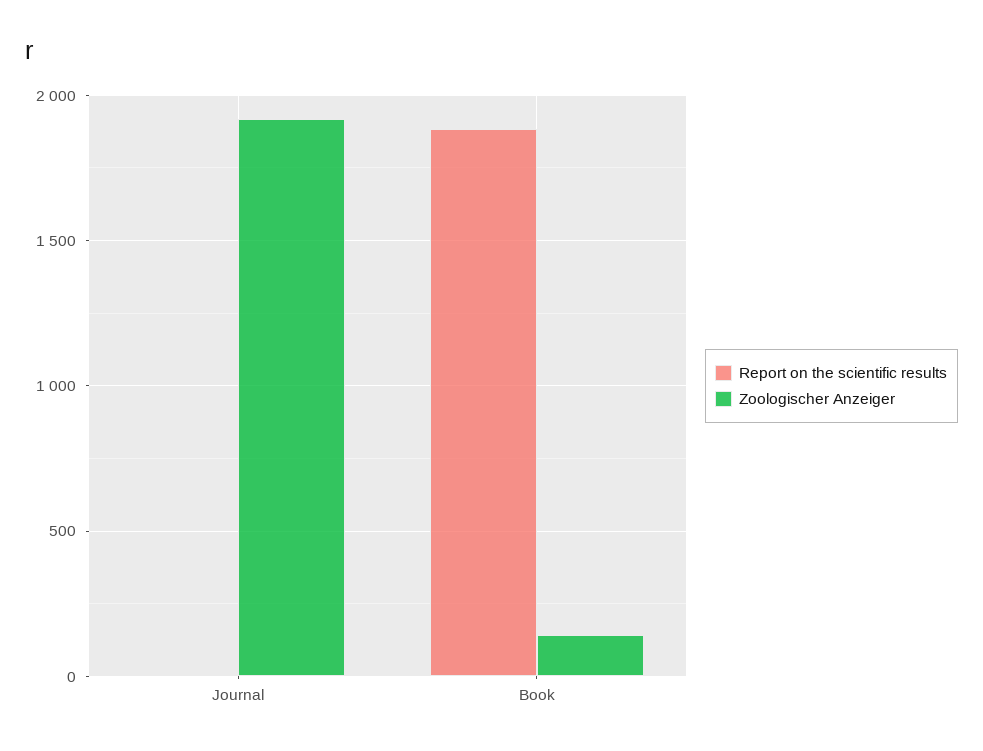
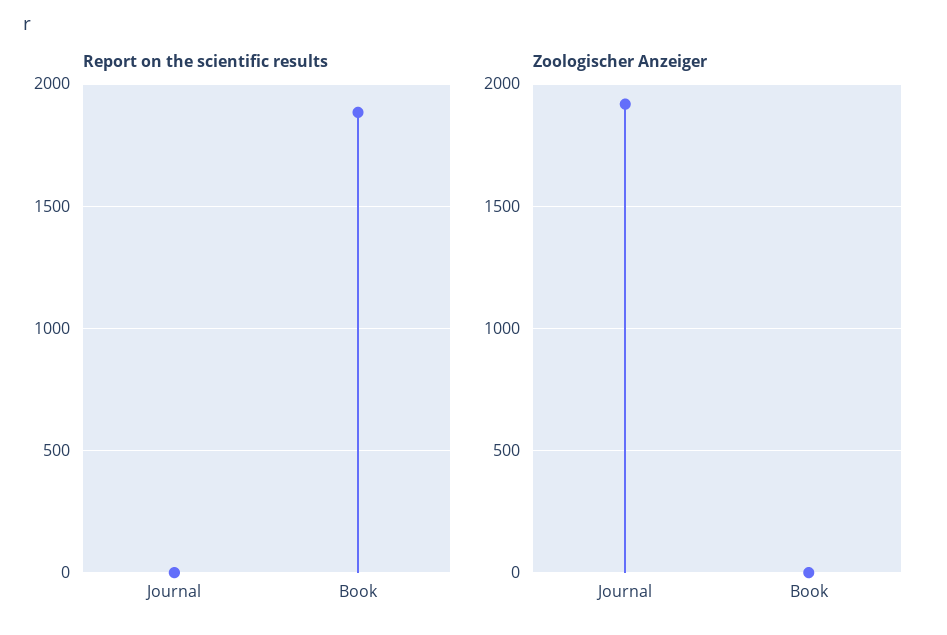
Zoologischer Anzeiger, Book: 150 -> 0

